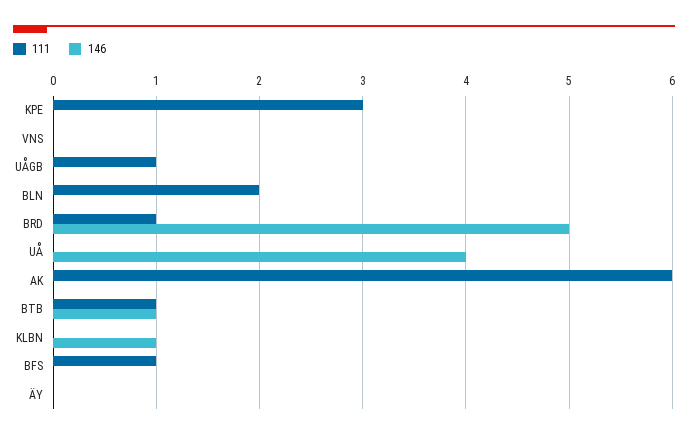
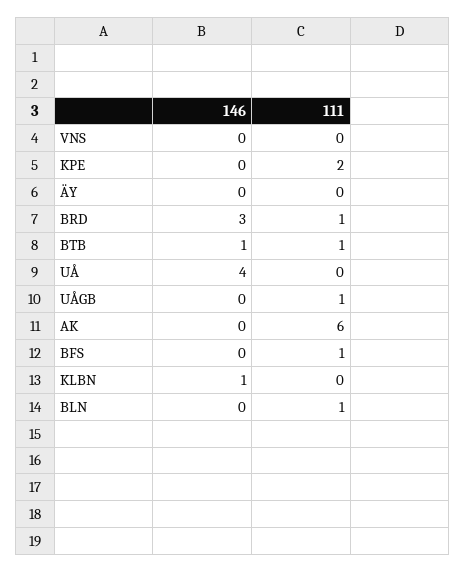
111, KPE: 3 -> 2
111, BLN: 2 -> 1
146, BRD: 5 -> 3

